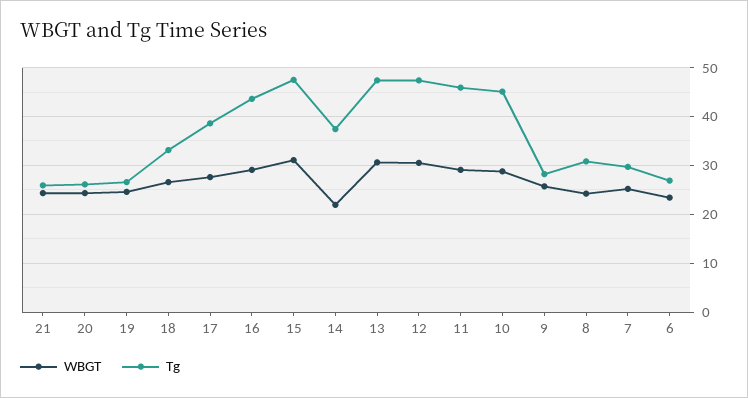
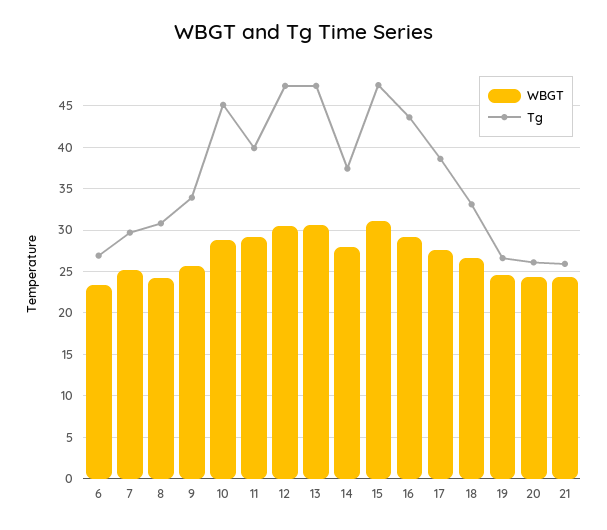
WBGT, 14: 22 -> 28
Tg, 11: 46 -> 40
Tg, 9: 28 -> 34

